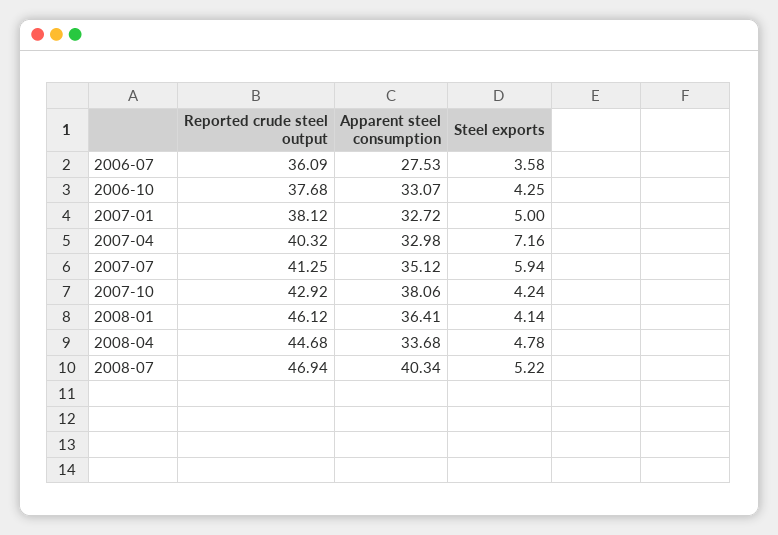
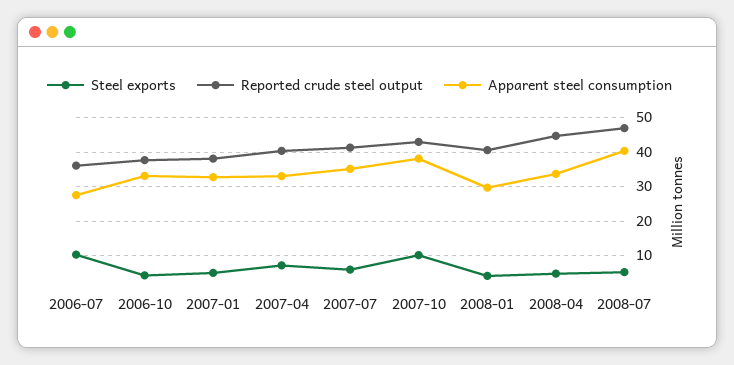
Steel exports, 2006-07: 3.58 -> 10
Steel exports, 2007-10: 4.24 -> 10
Reported crude steel output, 2008-01: 46.12 -> 40
Apparent steel consumption, 2008-01: 36.41 -> 30

